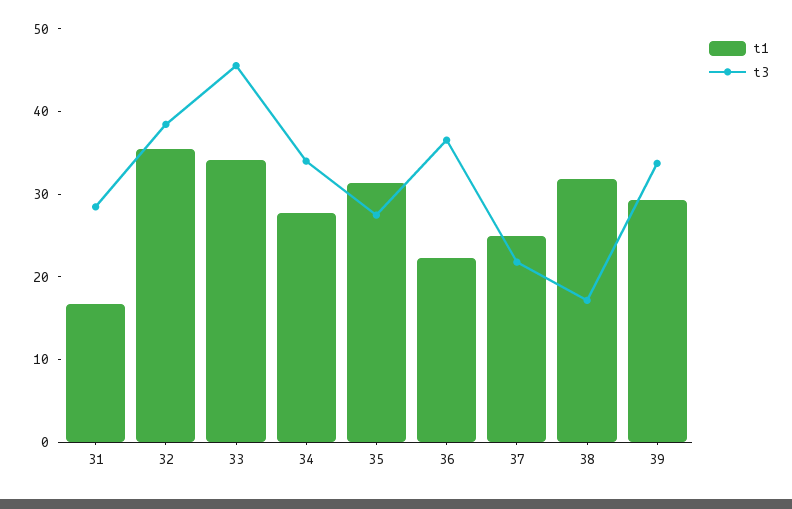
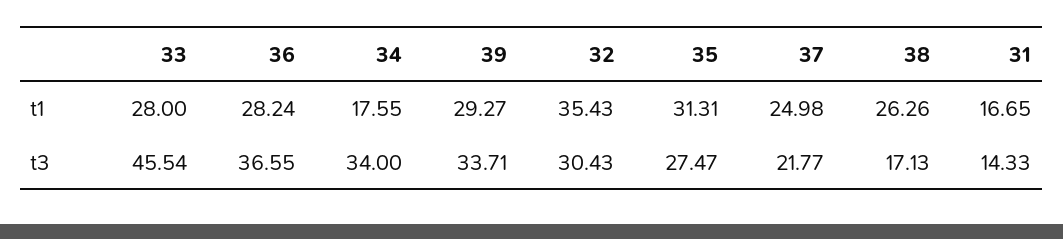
t3, 31: 28 -> 14.33
t3, 32: 38 -> 30.43
t1, 33: 34 -> 28
t1, 34: 28 -> 17.55
t1, 36: 22 -> 28.24
t1, 38: 32 -> 26.26

